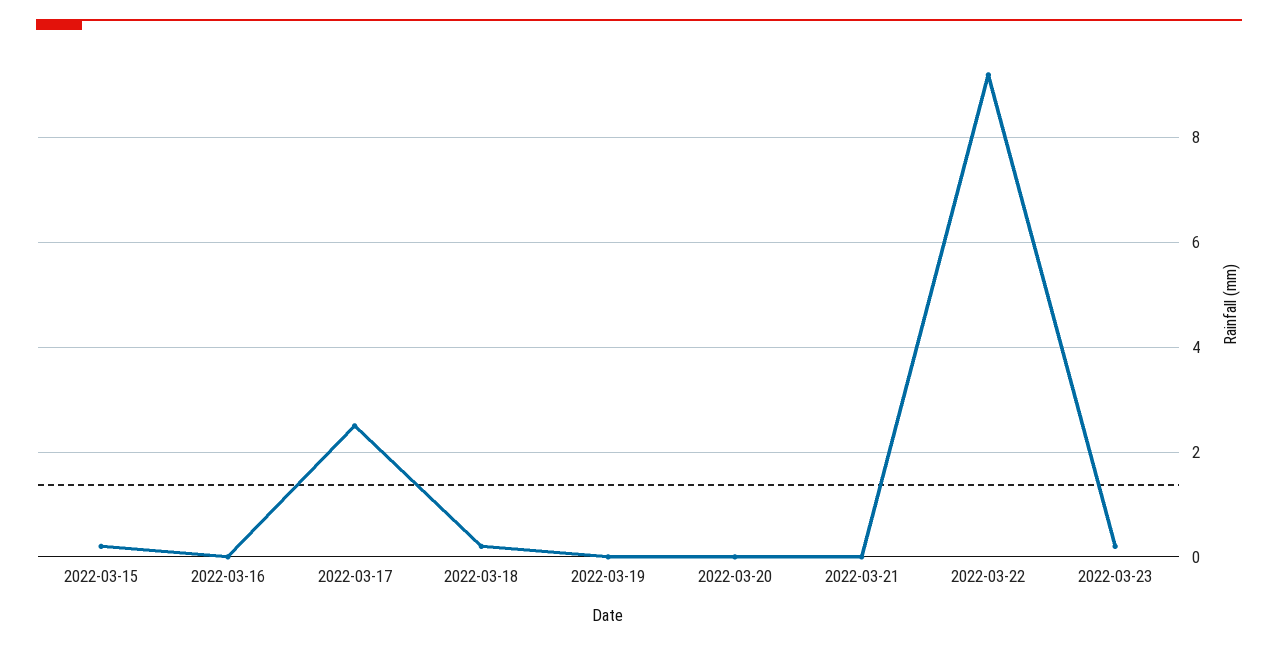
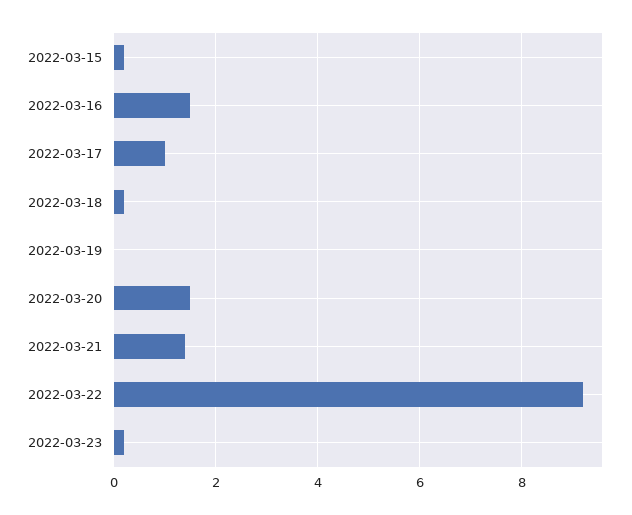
2022-03-16: 0 -> 1.5
2022-03-17: 2.5 -> 1
2022-03-20: 0 -> 1.5
2022-03-21: 0 -> 1.5

